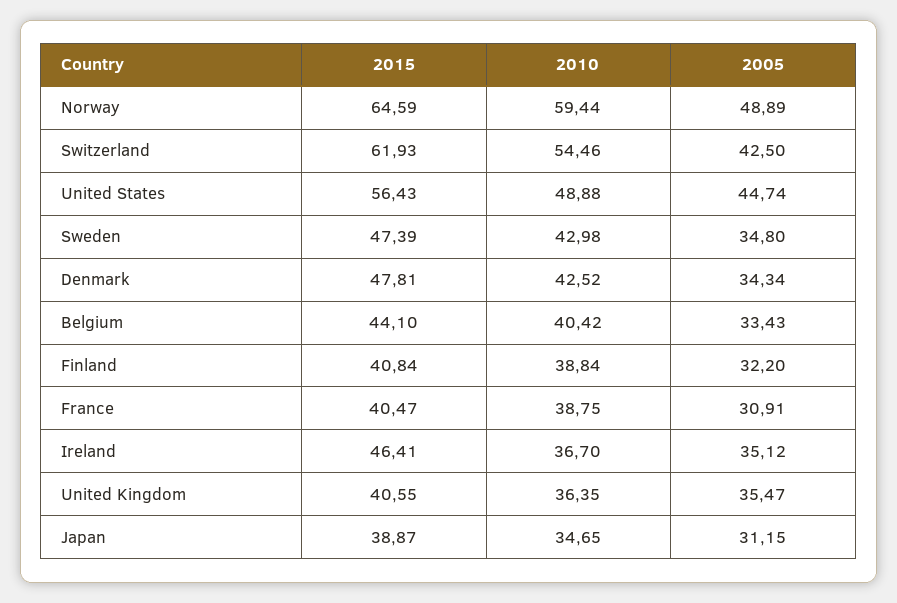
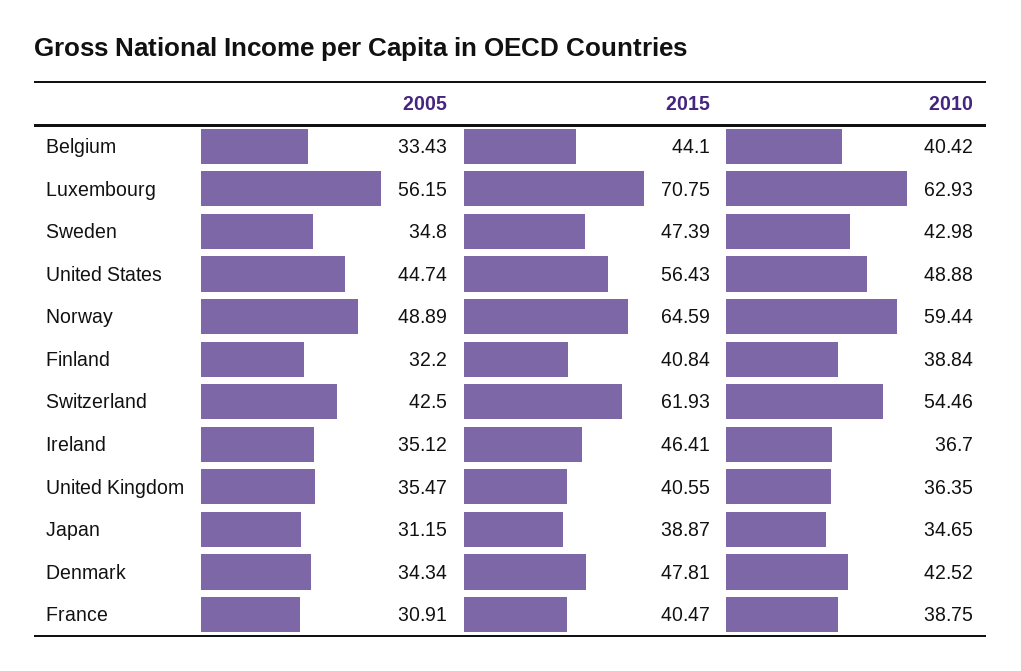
2005, Luxembourg: none -> 56.15
2015, Luxembourg: none -> 70.75
2010, Luxembourg: none -> 62.93

